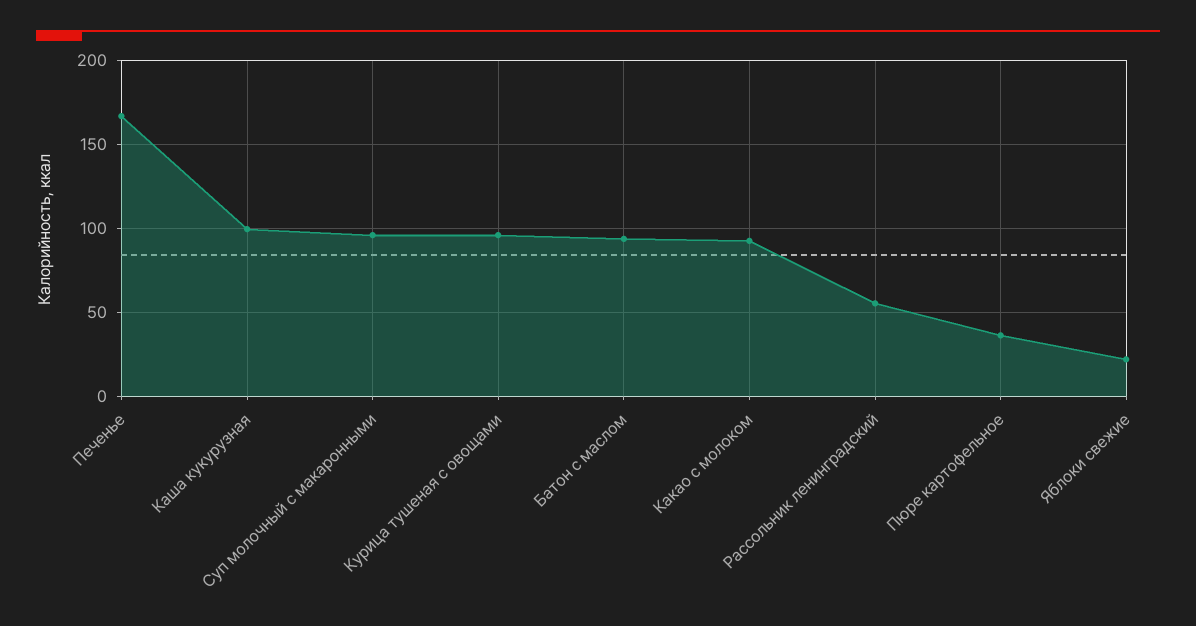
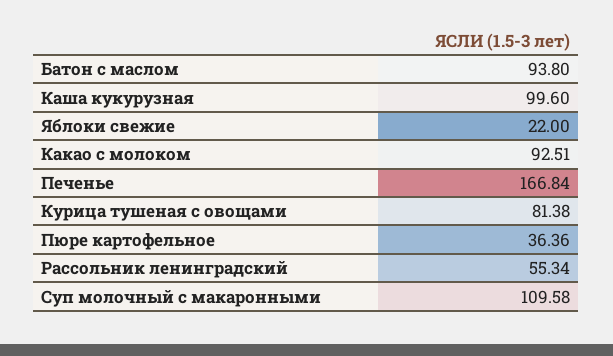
Суп молочный с макаронными: 95 -> 109.58
Курица тушеная с овощами: 95 -> 81.38

